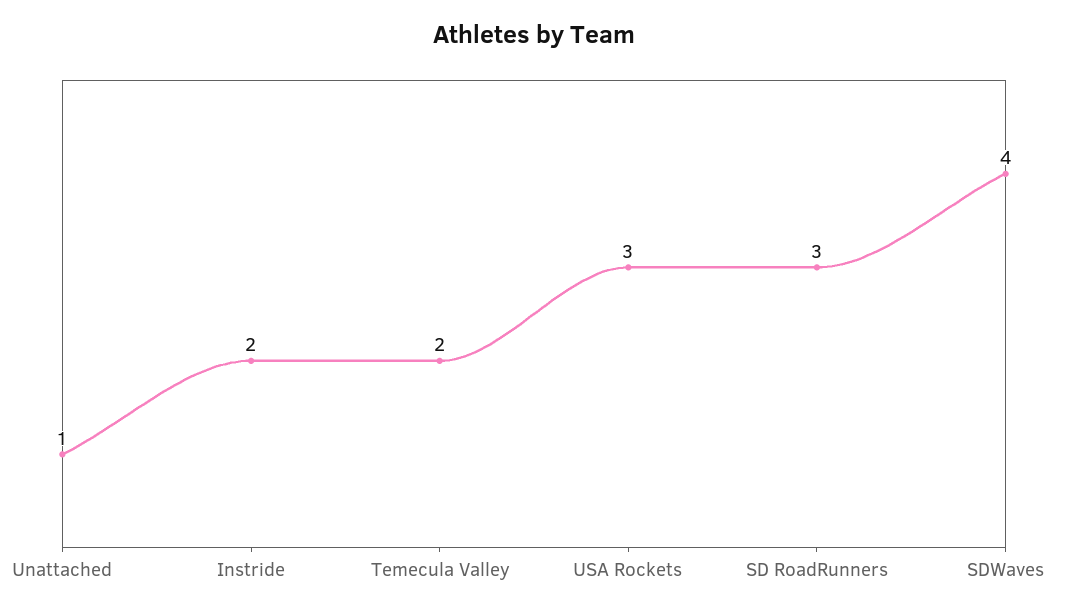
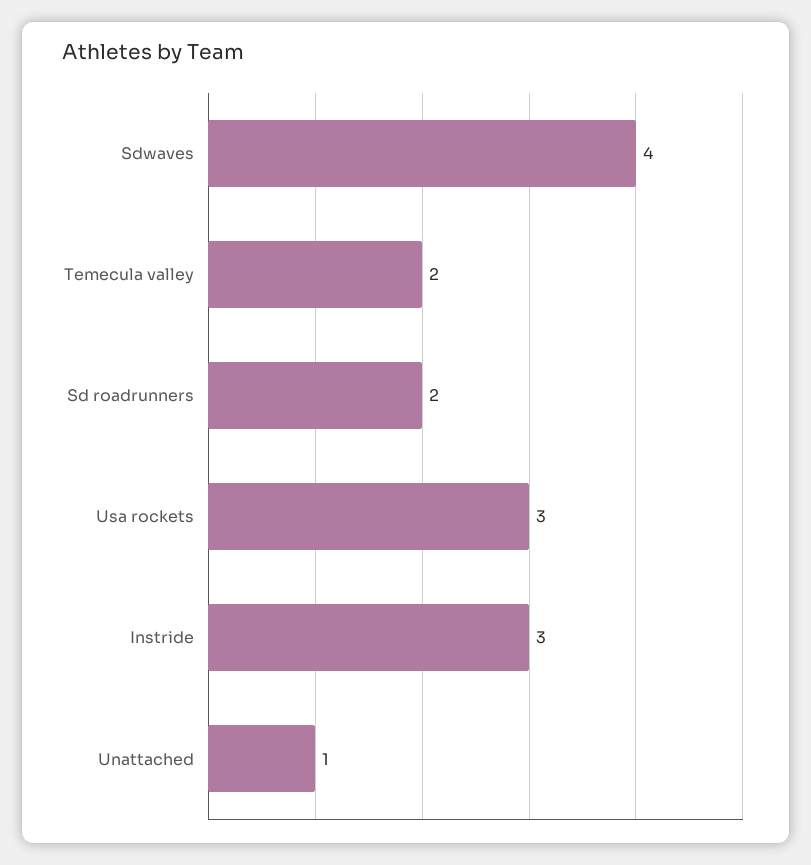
Instride: 2 -> 3
SD RoadRunners: 3 -> 2

